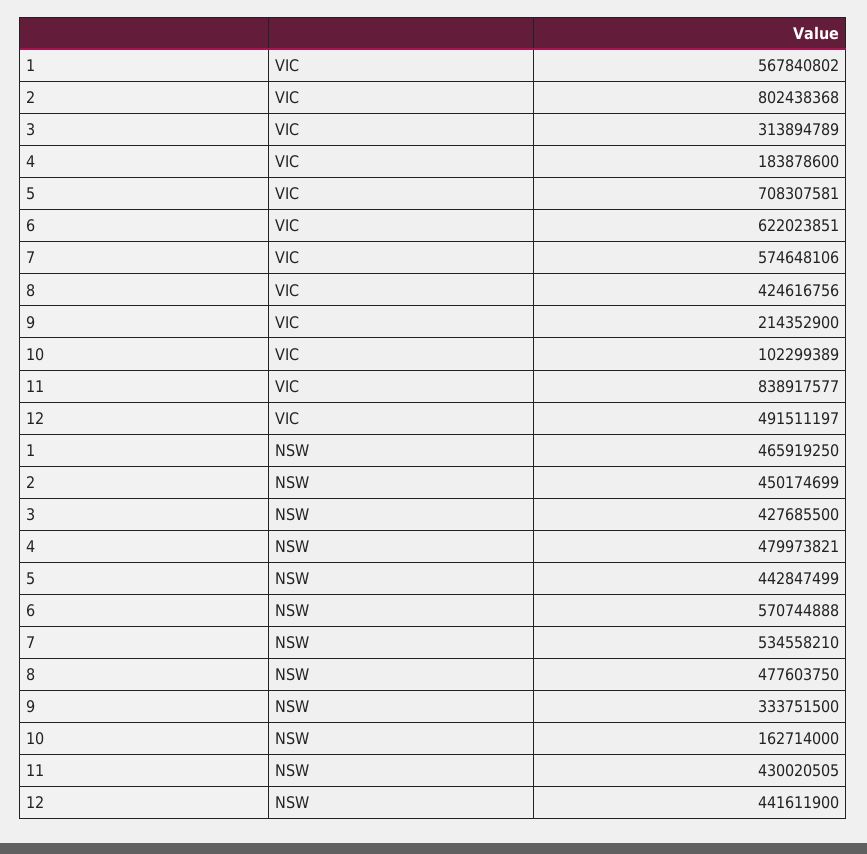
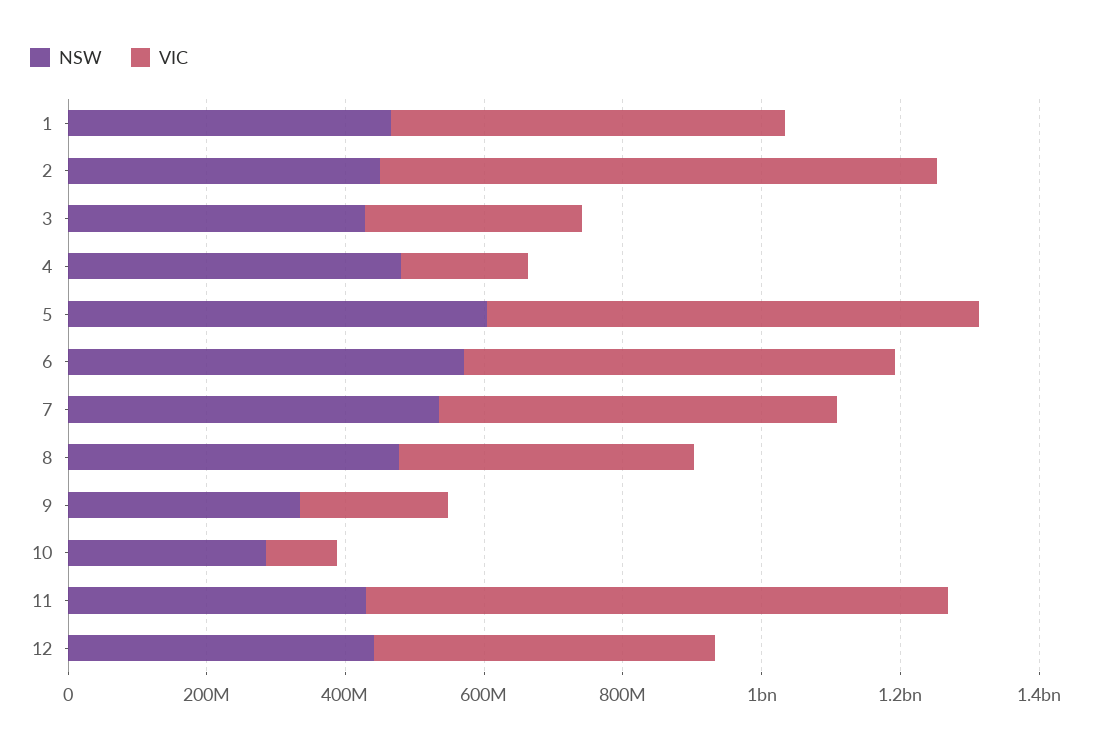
NSW, 5: 442847499 -> 600000000
NSW, 10: 162714000 -> 300000000

